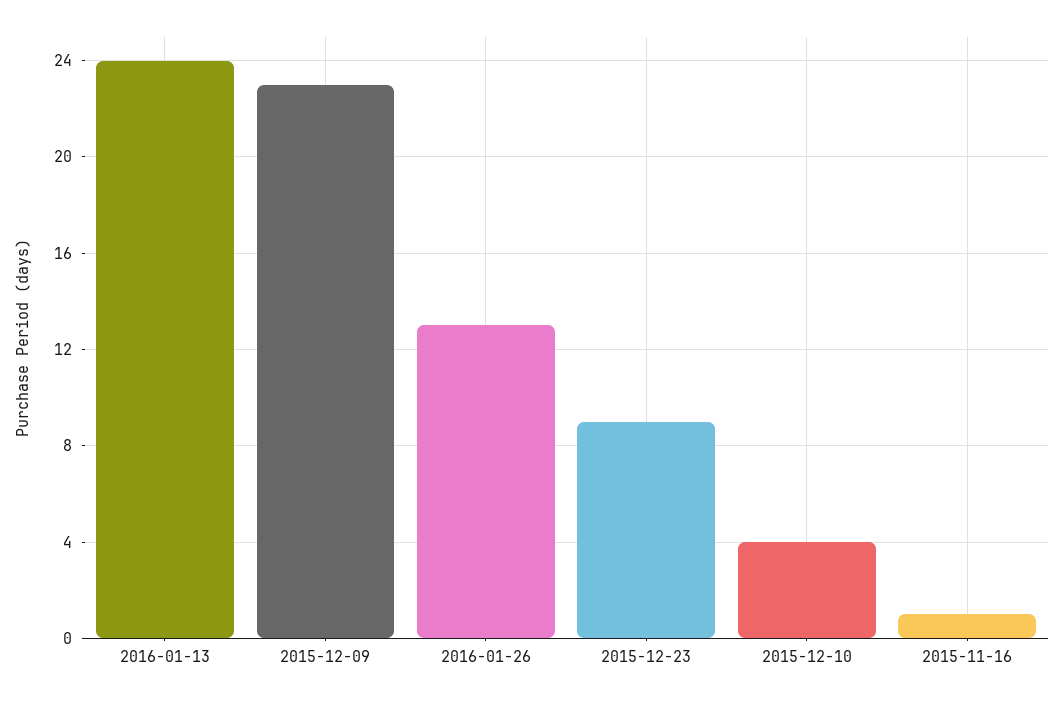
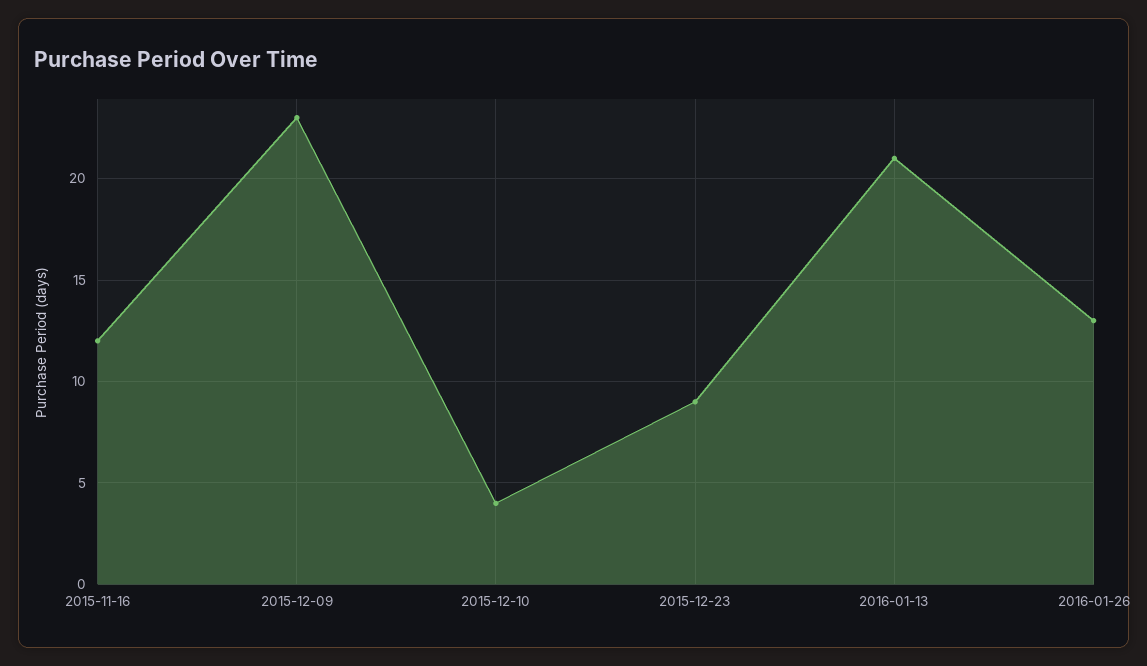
2016-01-13: 24 -> 21
2015-11-16: 1 -> 12

